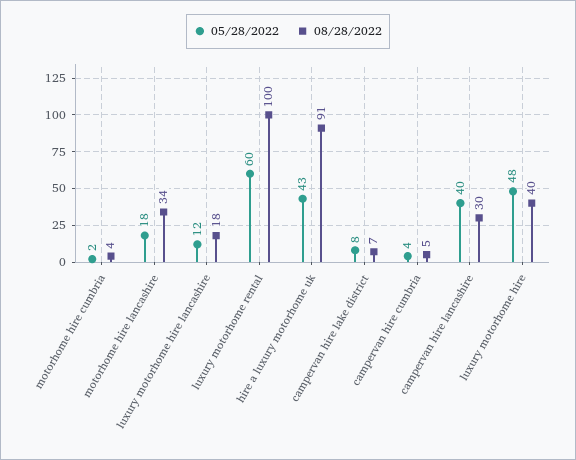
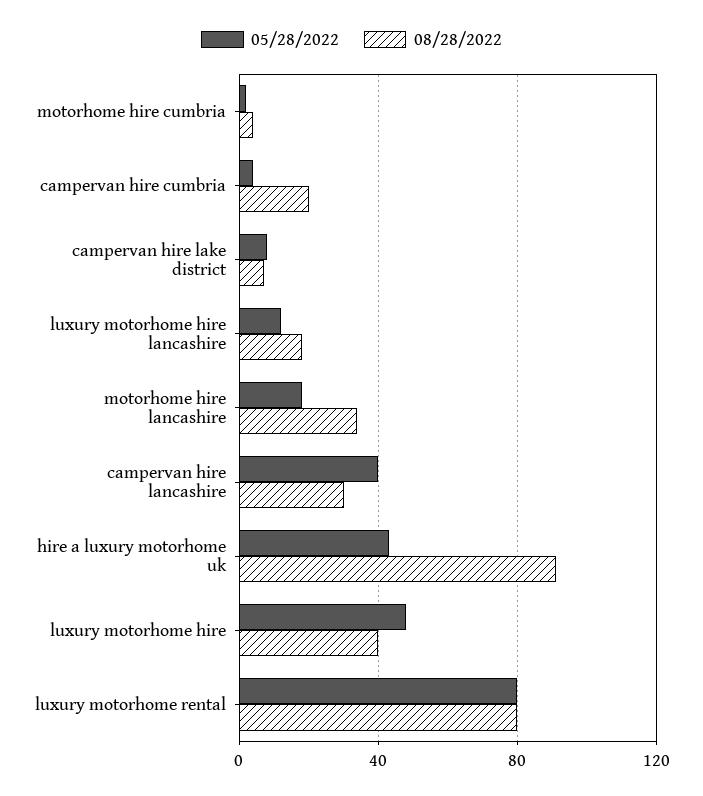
05/28/2022, luxury motorhome rental: 60 -> 80
08/28/2022, luxury motorhome rental: 100 -> 80
08/28/2022, campervan hire cumbria: 5 -> 20

